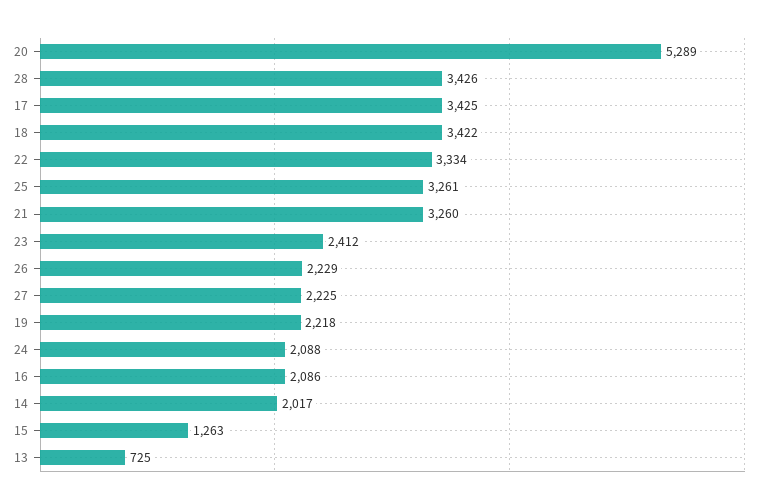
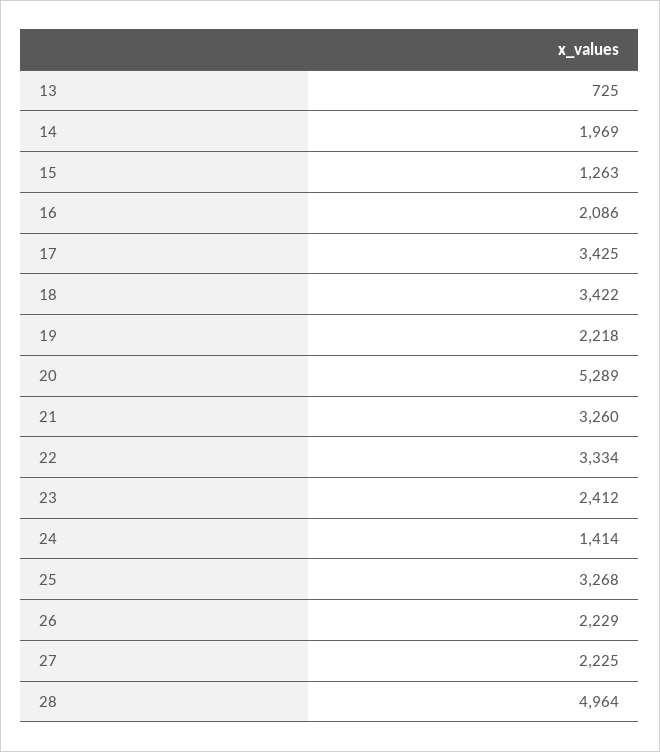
28: 3426 -> 4964
25: 3261 -> 3268
24: 2088 -> 1414
14: 2017 -> 1969

